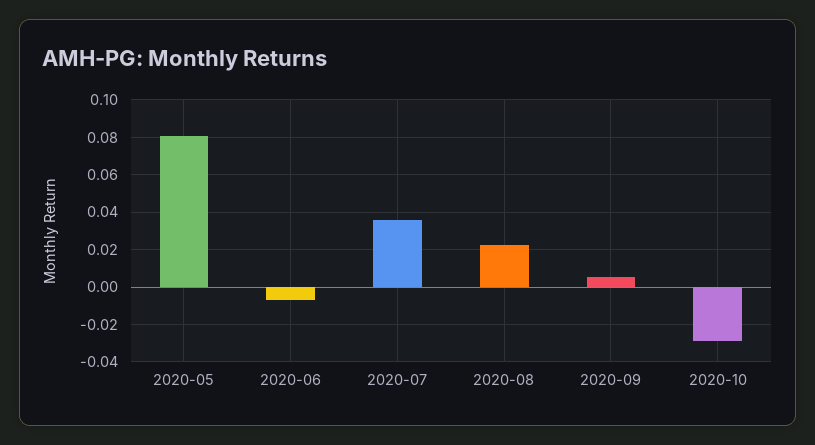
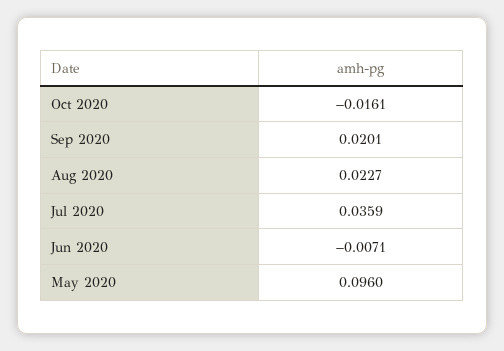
2020-05: 0.08 -> 0.096
2020-09: 0.005 -> 0.0201
2020-10: -0.03 -> -0.0161

